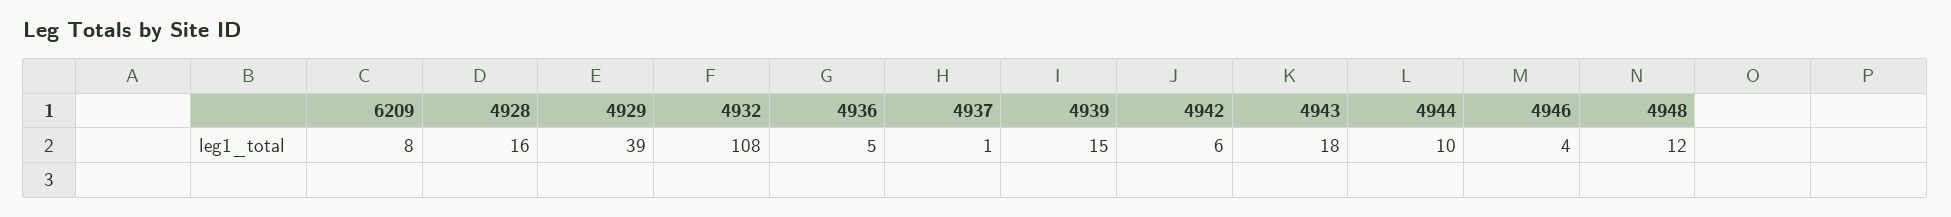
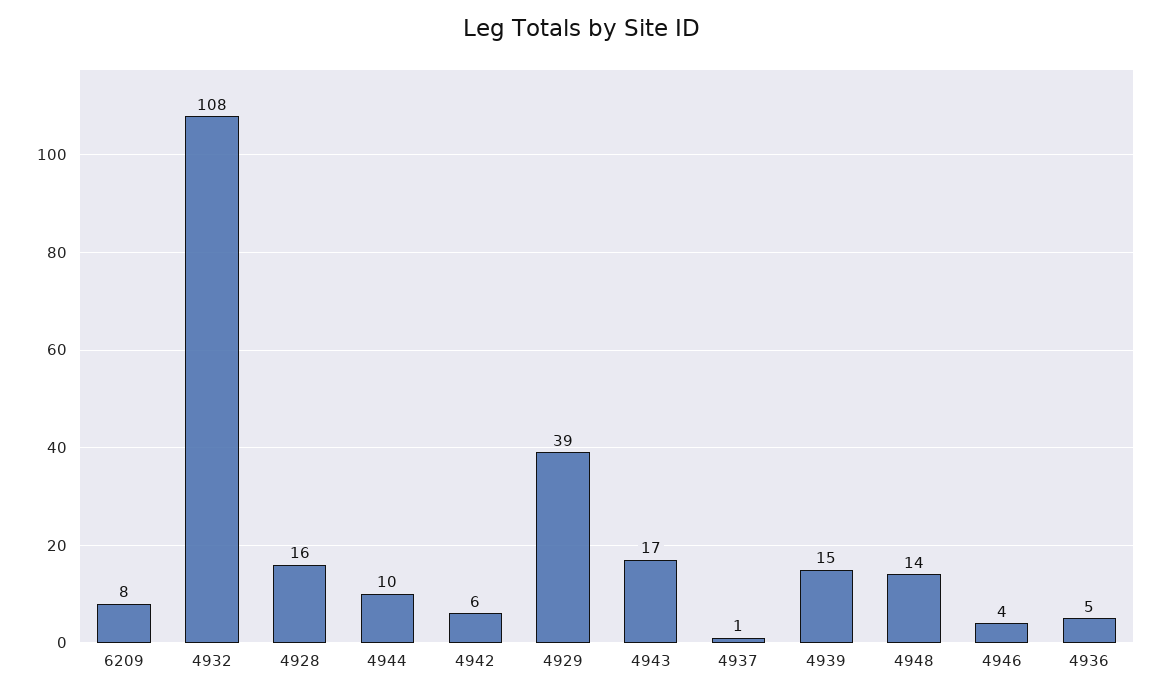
4943: 18 -> 17
4948: 12 -> 14

